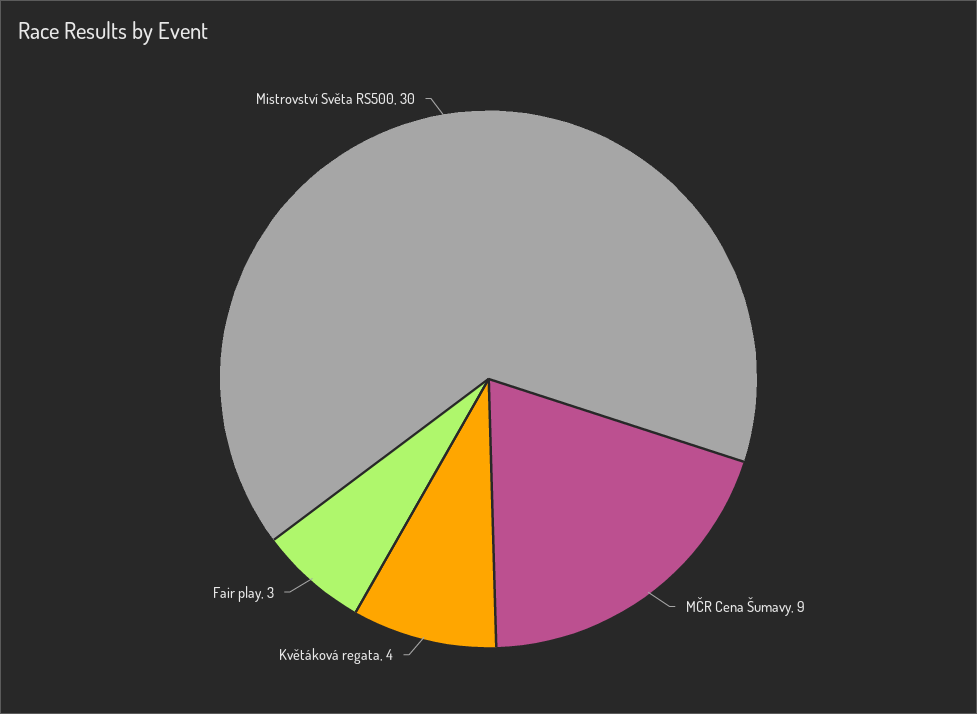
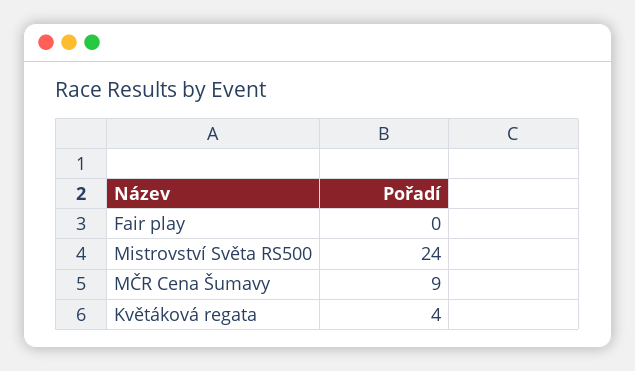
Fair play: 3 -> 0
Mistrovství Světa RS500: 30 -> 24

